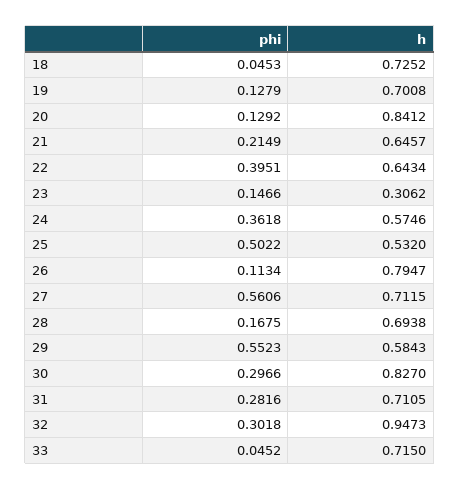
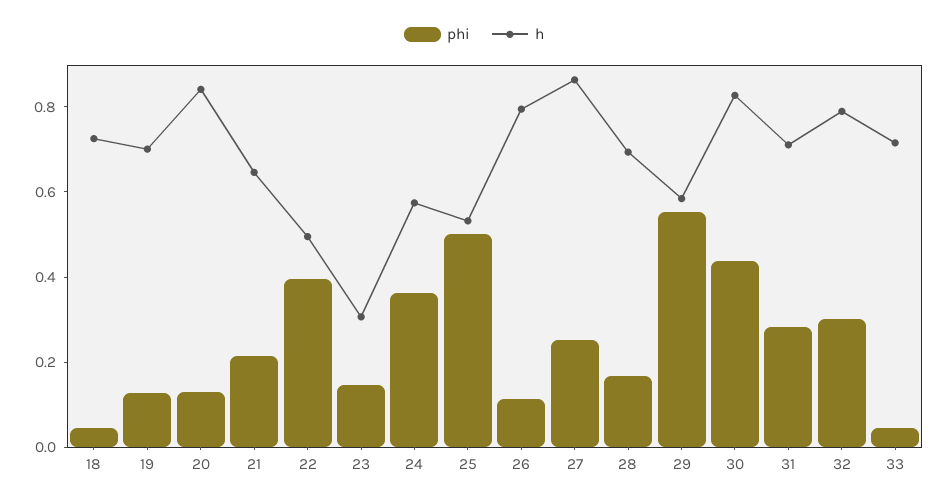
h, 22: 0.6434 -> 0.5
phi, 27: 0.5606 -> 0.25
h, 27: 0.7115 -> 0.85
phi, 30: 0.2966 -> 0.45
h, 32: 0.9473 -> 0.8

